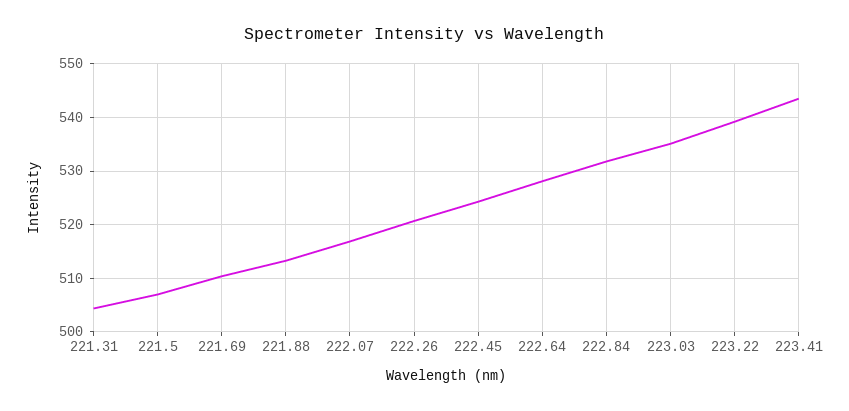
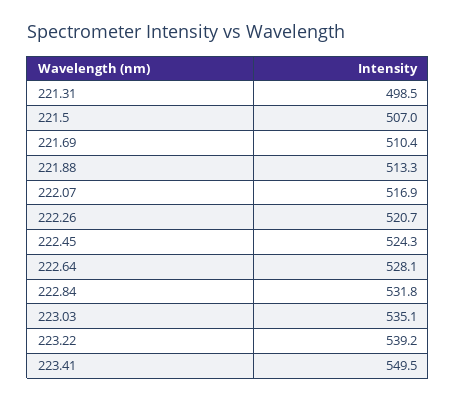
221.31: 504 -> 498.5
223.41: 544 -> 549.5

